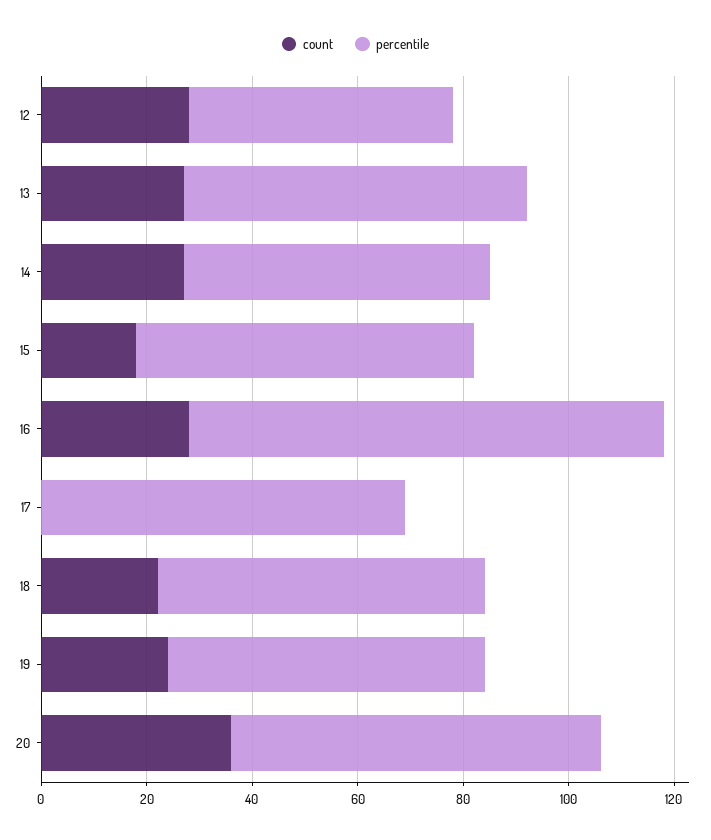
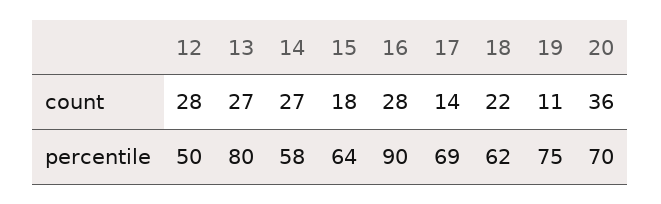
percentile, 13: 65 -> 80
count, 17: 0 -> 14
count, 19: 25 -> 11
percentile, 19: 60 -> 75

